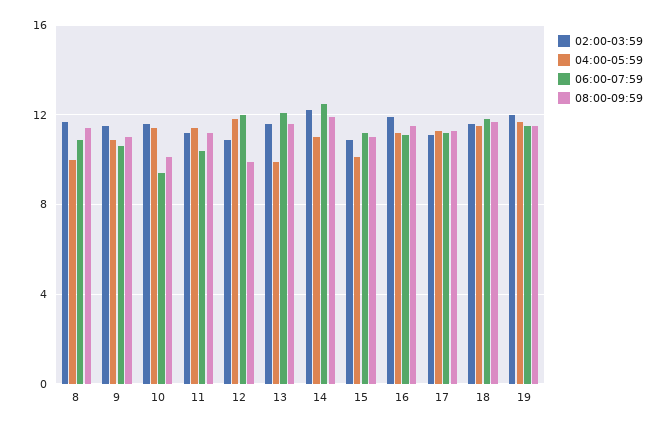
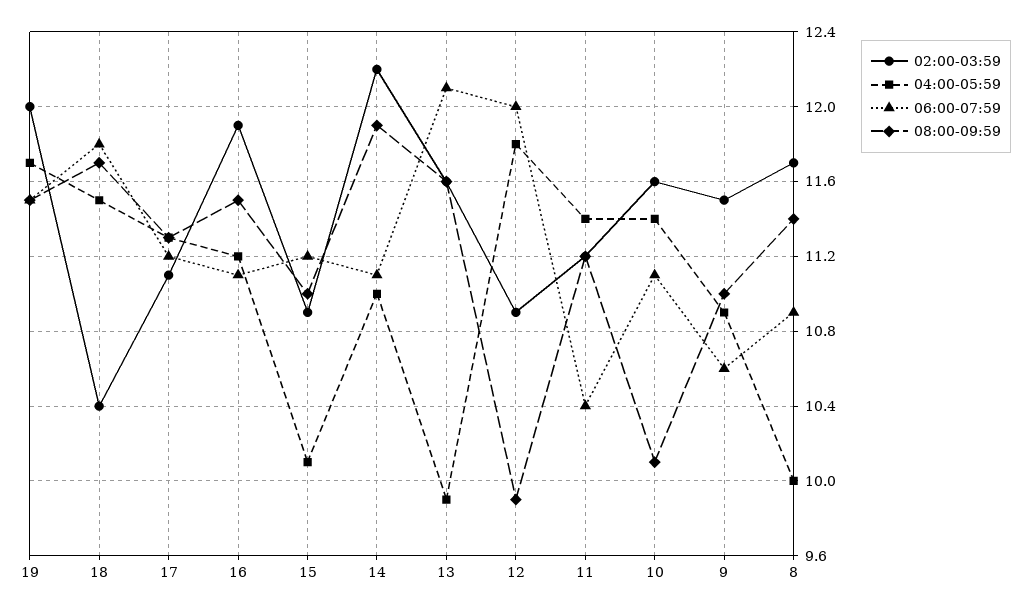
06:00-07:59, 10: 9.5 -> 11.1
06:00-07:59, 14: 12.5 -> 11.1
02:00-03:59, 18: 11.5 -> 10.4

